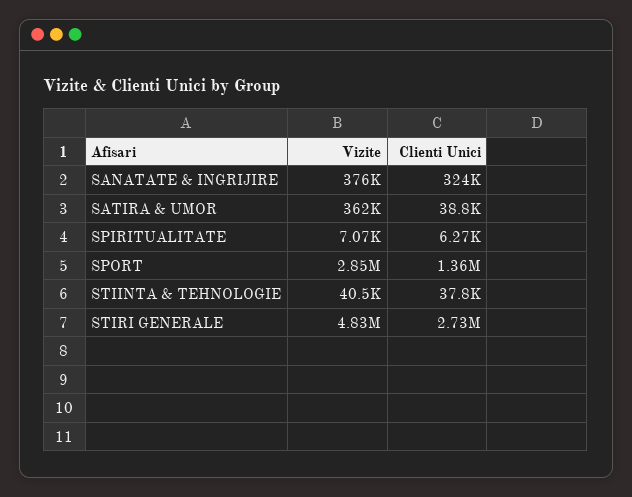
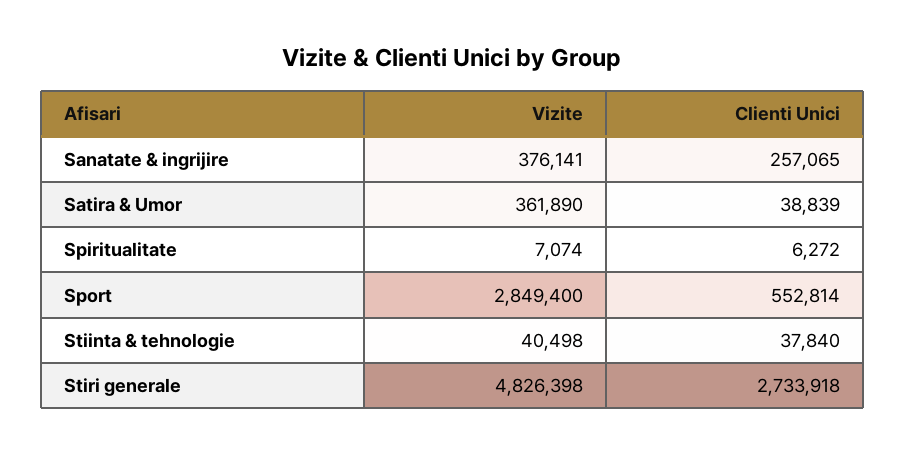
Clienti Unici, SANATATE & INGRIJIRE: 324000 -> 257065
Clienti Unici, SPORT: 1360000 -> 552814

